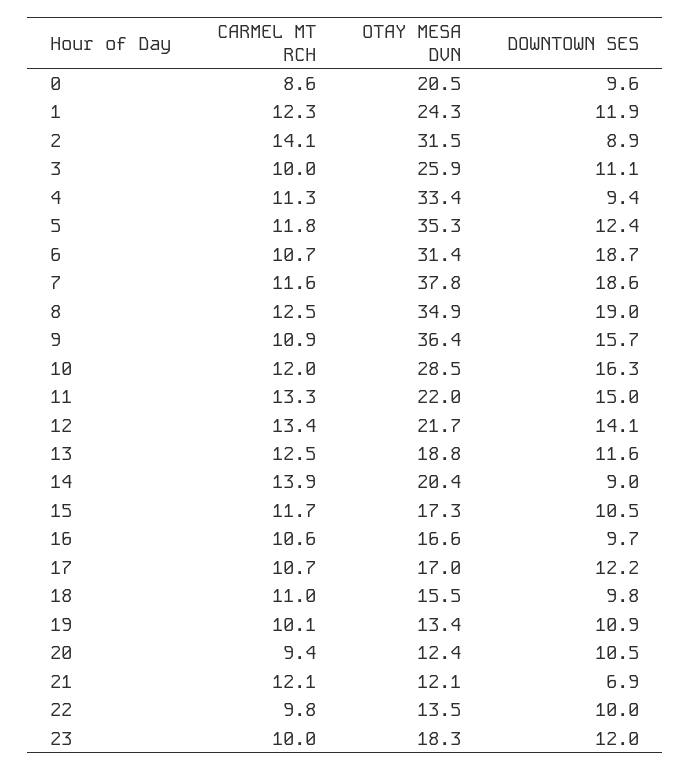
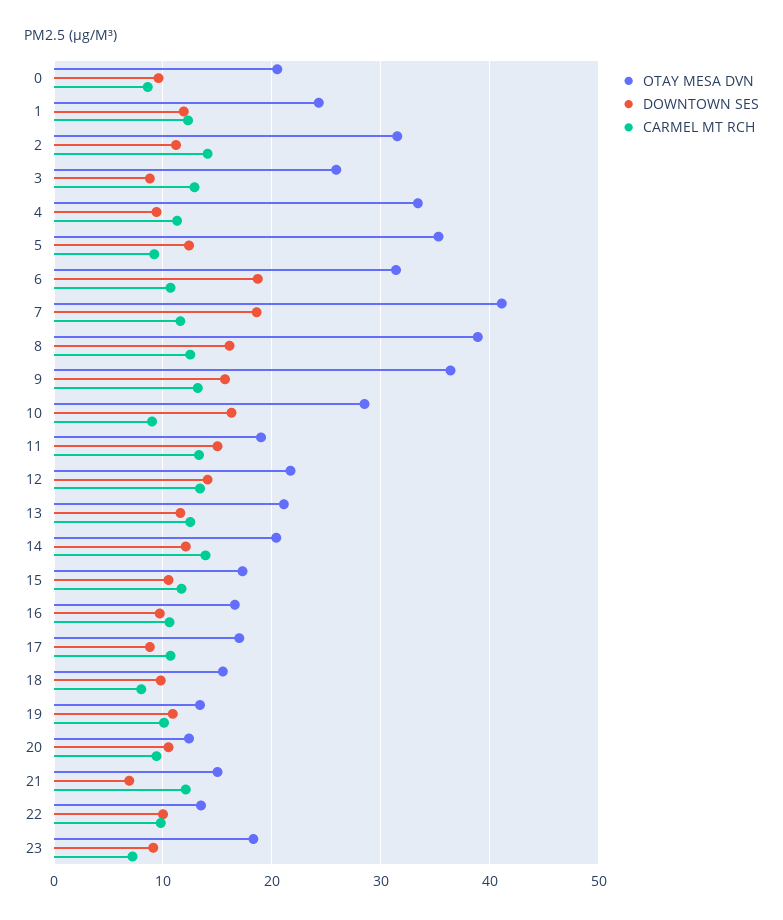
DOWNTOWN SES, 2: 8.9 -> 11
CARMEL MT RCH, 3: 10 -> 13
DOWNTOWN SES, 3: 11.1 -> 9
CARMEL MT RCH, 5: 11.8 -> 9
OTAY MESA DVN, 7: 37.8 -> 41
OTAY MESA DVN, 8: 34.9 -> 39
DOWNTOWN SES, 8: 19 -> 16
CARMEL MT RCH, 9: 10.9 -> 13
CARMEL MT RCH, 10: 12 -> 9
OTAY MESA DVN, 11: 22 -> 19
OTAY MESA DVN, 13: 18.8 -> 21
DOWNTOWN SES, 14: 9 -> 12
DOWNTOWN SES, 17: 12.2 -> 9
CARMEL MT RCH, 18: 11 -> 8
OTAY MESA DVN, 21: 12.1 -> 15
CARMEL MT RCH, 23: 10 -> 7
DOWNTOWN SES, 23: 12 -> 9

